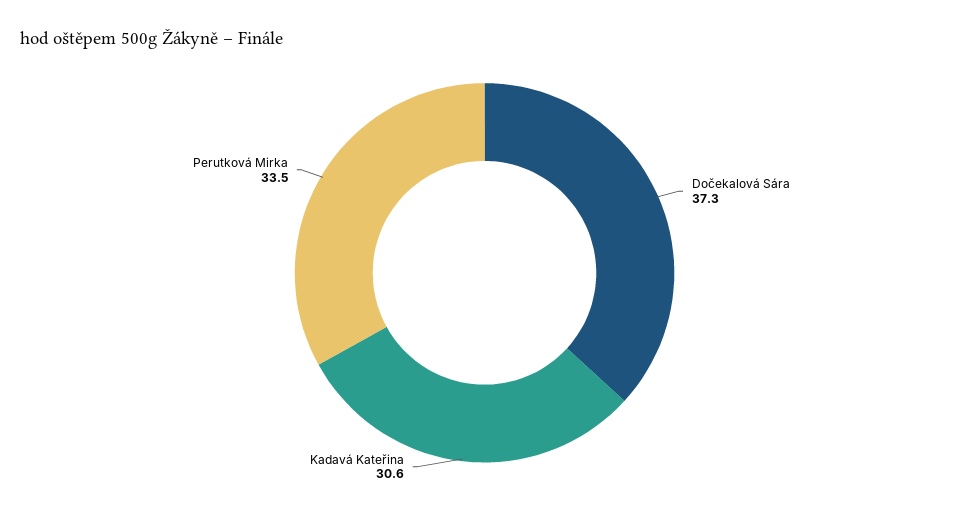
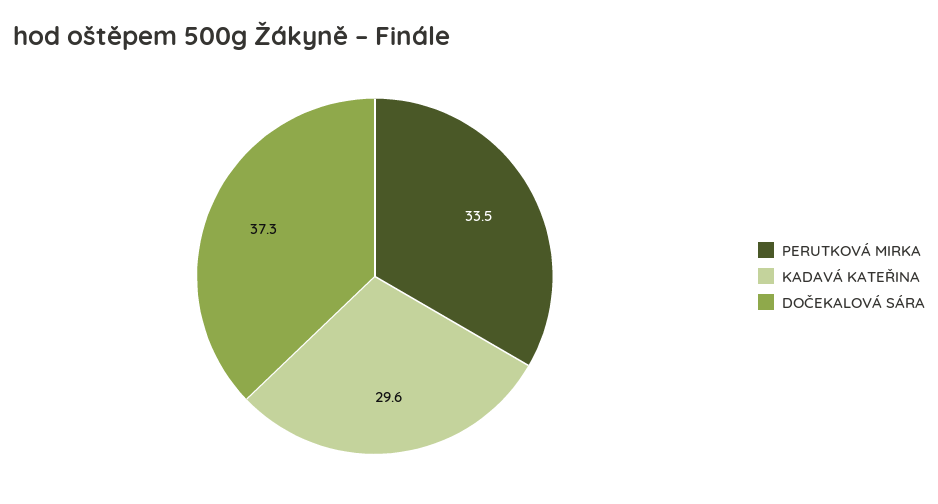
Kadavá Kateřina: 30.6 -> 29.6

